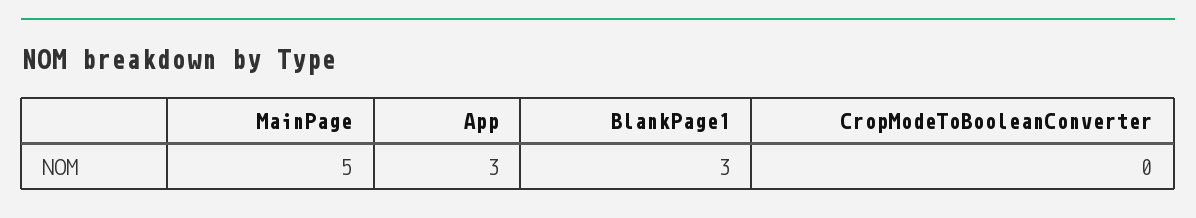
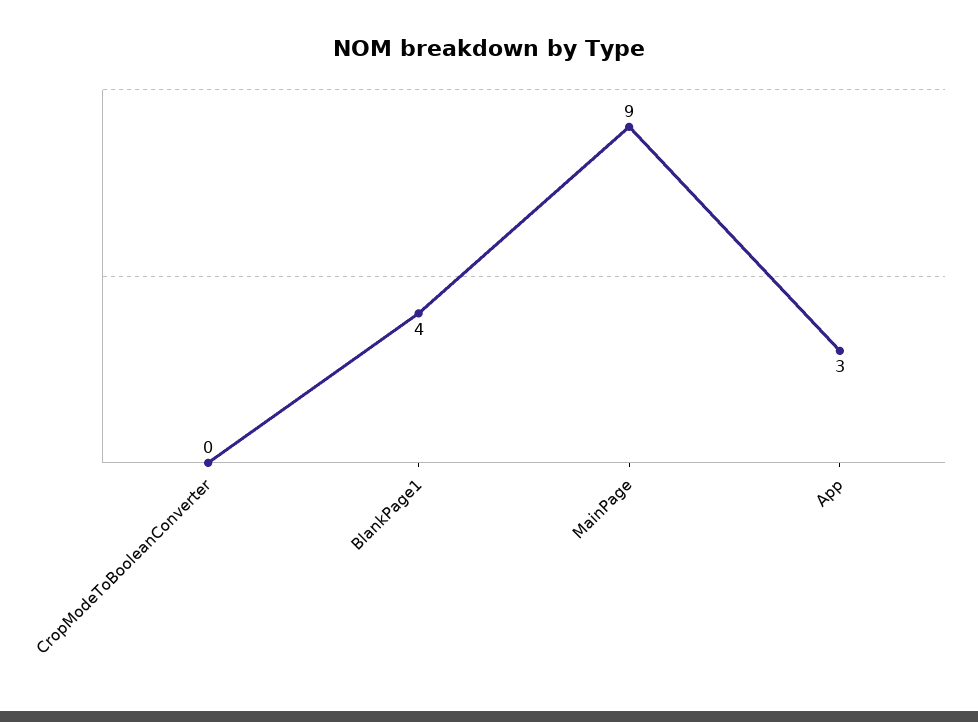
MainPage: 5 -> 9
BlankPage1: 3 -> 4

